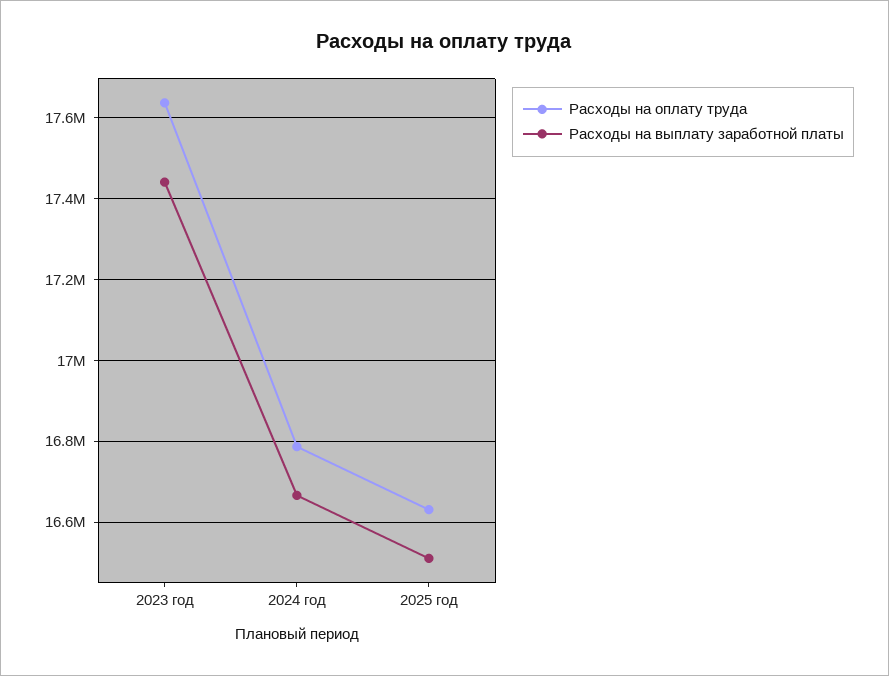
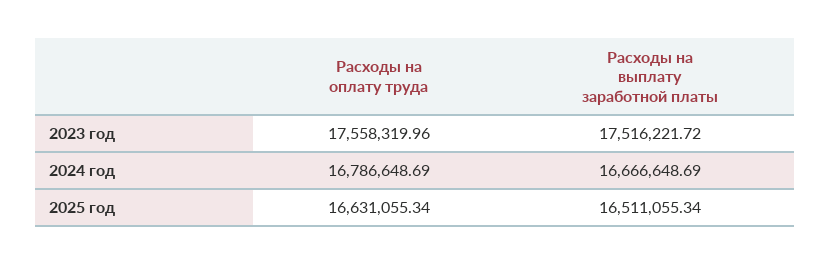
Расходы на оплату труда, 2023 год: 17640000 -> 17558319.96
Расходы на выплату заработной платы, 2023 год: 17440000 -> 17516221.72

